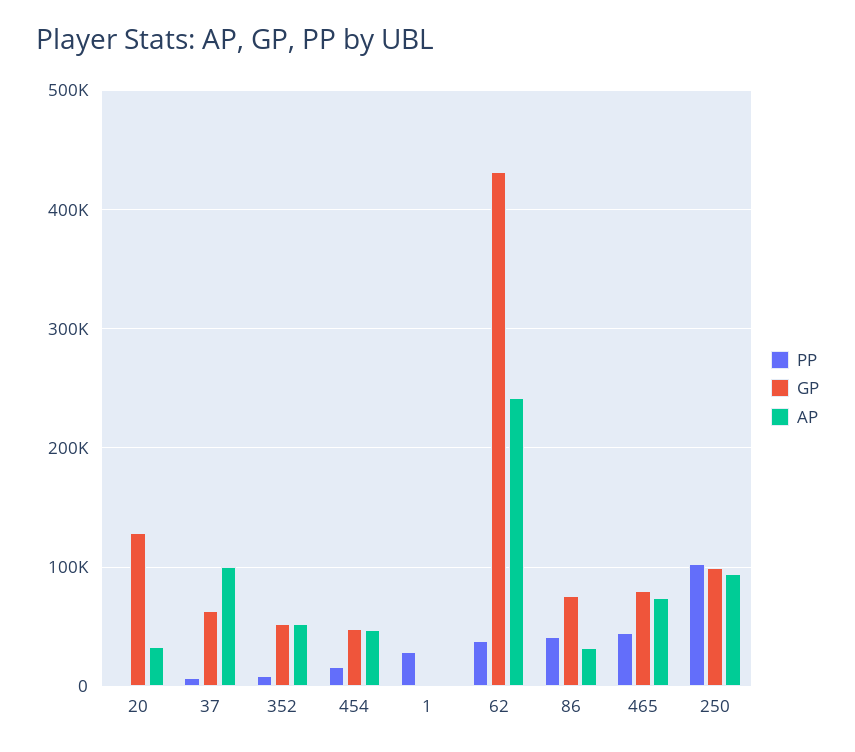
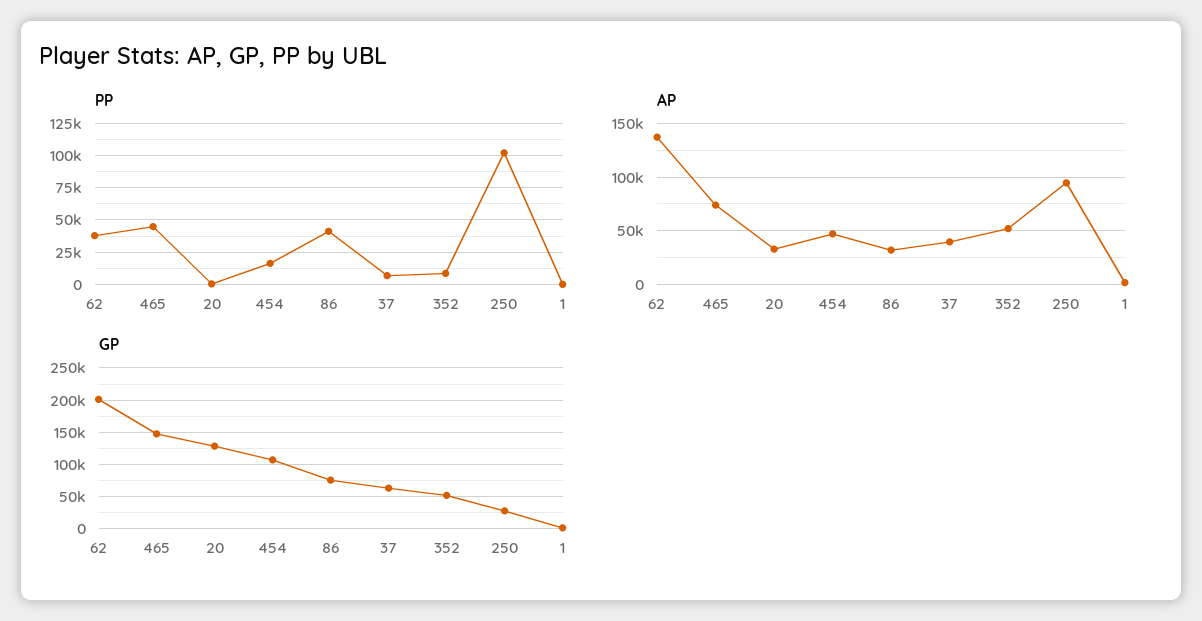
AP, 37: 100000 -> 40000
GP, 454: 50000 -> 110000
PP, 1: 30000 -> 0
GP, 62: 430000 -> 200000
AP, 62: 240000 -> 140000
GP, 465: 80000 -> 150000
GP, 250: 100000 -> 30000

